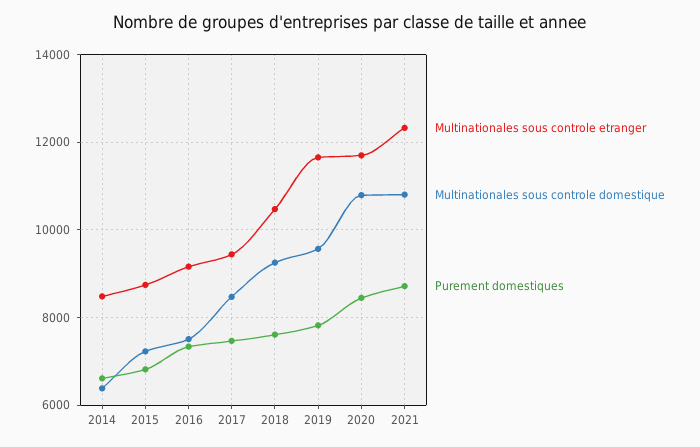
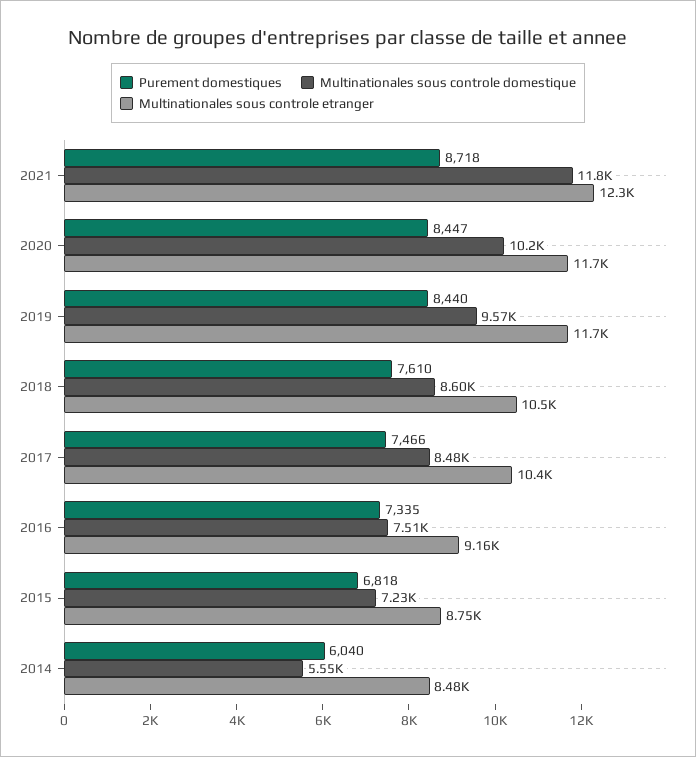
Multinationales sous controle domestique, 2014: 6400 -> 5550
Purement domestiques, 2014: 6600 -> 6040
Multinationales sous controle etranger, 2017: 9400 -> 10400
Multinationales sous controle domestique, 2018: 9200 -> 8600
Purement domestiques, 2019: 7800 -> 8440
Multinationales sous controle domestique, 2020: 10800 -> 10200
Multinationales sous controle domestique, 2021: 10800 -> 11800

